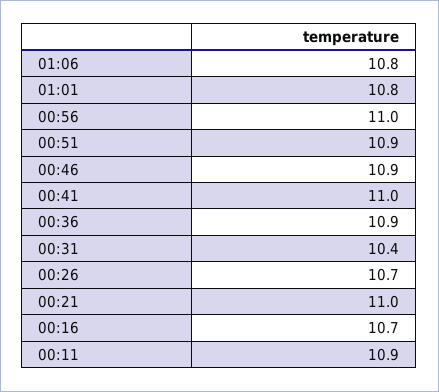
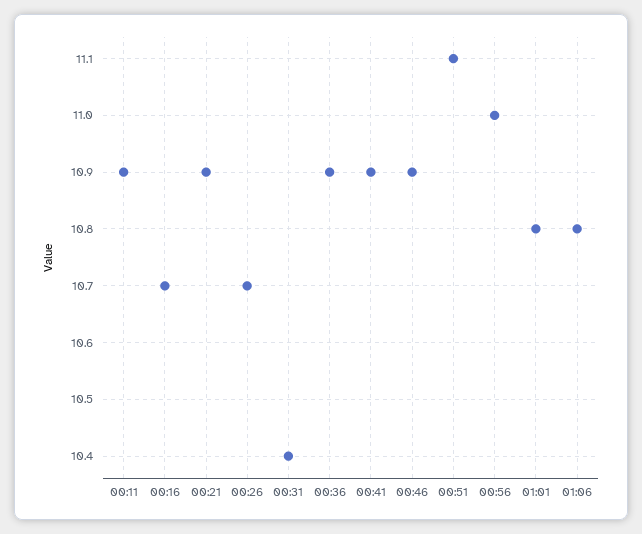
00:51: 10.9 -> 11.1
00:41: 11 -> 10.9
00:21: 11 -> 10.9

